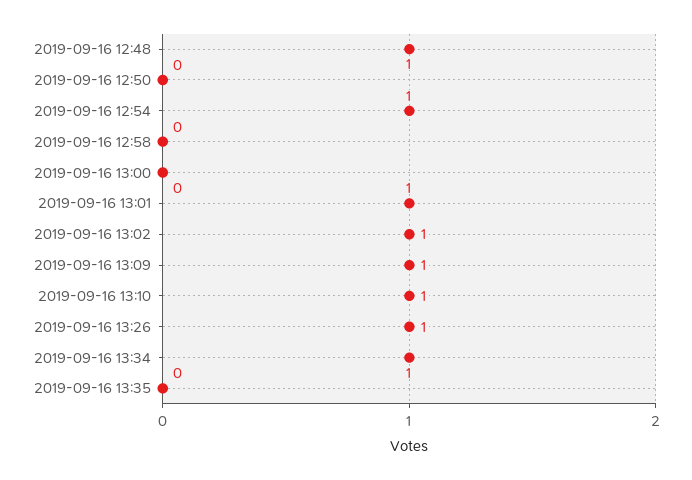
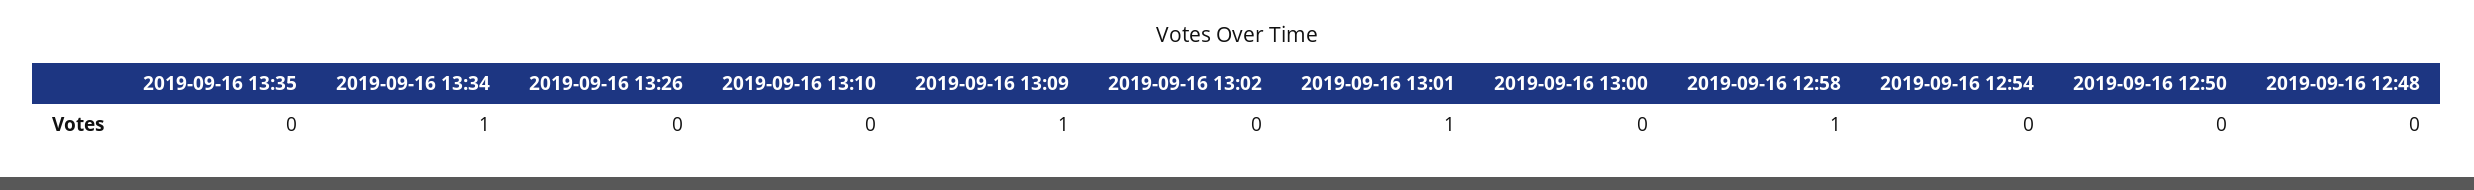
2019-09-16 12:48: 1 -> 0
2019-09-16 12:54: 1 -> 0
2019-09-16 12:58: 0 -> 1
2019-09-16 13:02: 1 -> 0
2019-09-16 13:10: 1 -> 0
2019-09-16 13:26: 1 -> 0

